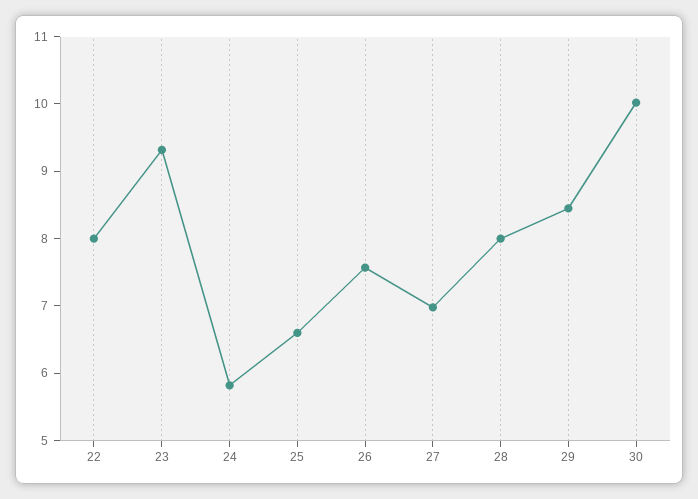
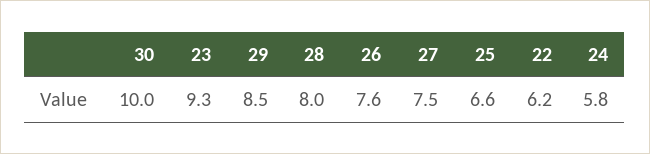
22: 8 -> 6.2
27: 7 -> 7.5

